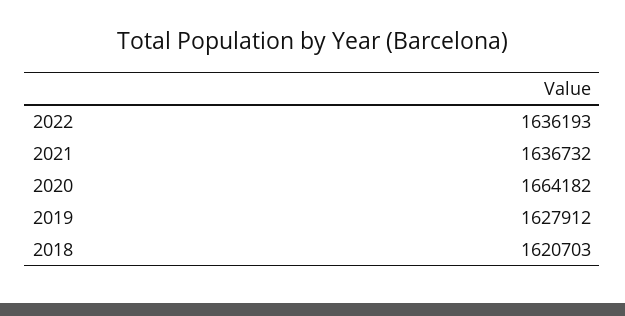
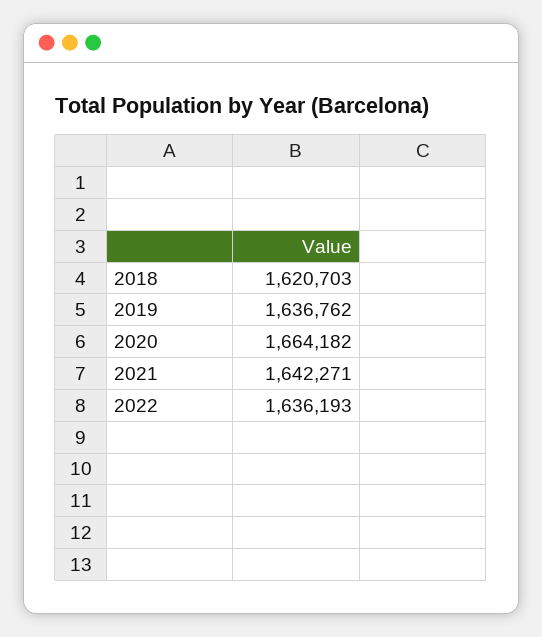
2021: 1636732 -> 1642271
2019: 1627912 -> 1636762

